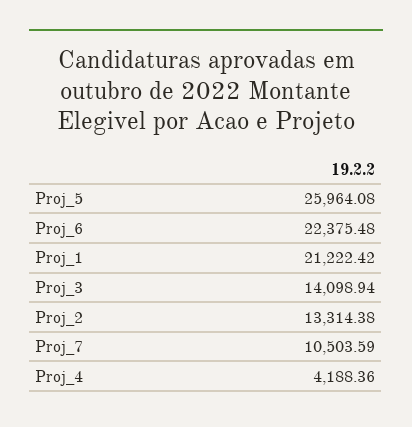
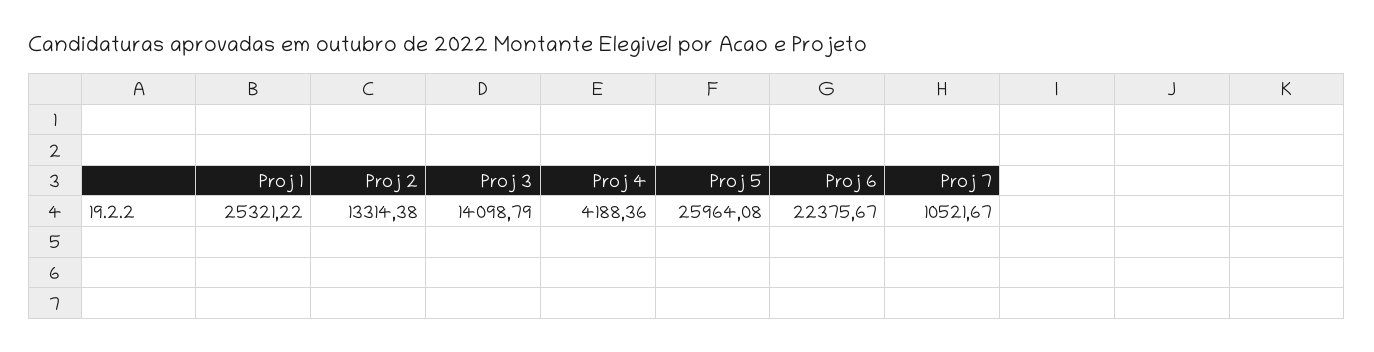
Proj_6: 22375.48 -> 22375.67
Proj_1: 21222.42 -> 25321.22
Proj_3: 14098.94 -> 14098.79
Proj_7: 10503.59 -> 10521.67

